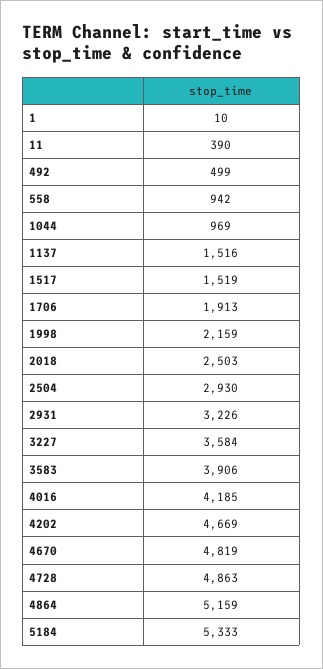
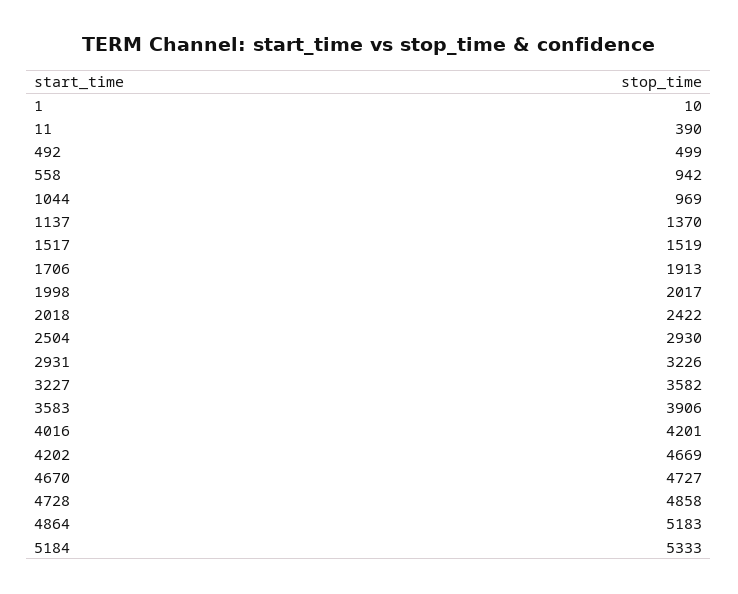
1137: 1516 -> 1370
1998: 2159 -> 2017
2018: 2503 -> 2422
3227: 3584 -> 3582
4016: 4185 -> 4201
4670: 4819 -> 4727
4728: 4863 -> 4858
4864: 5159 -> 5183

